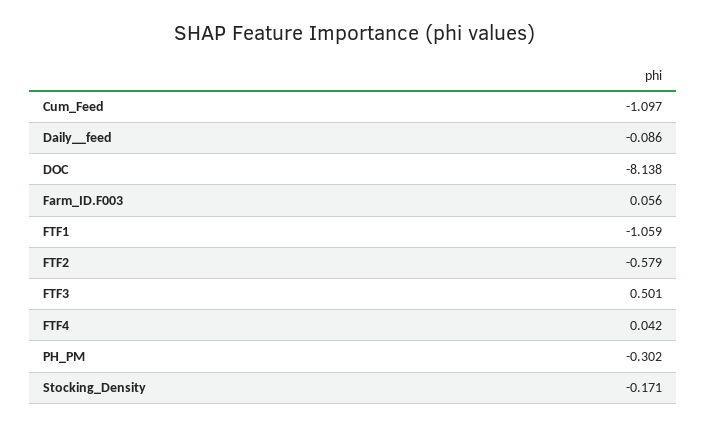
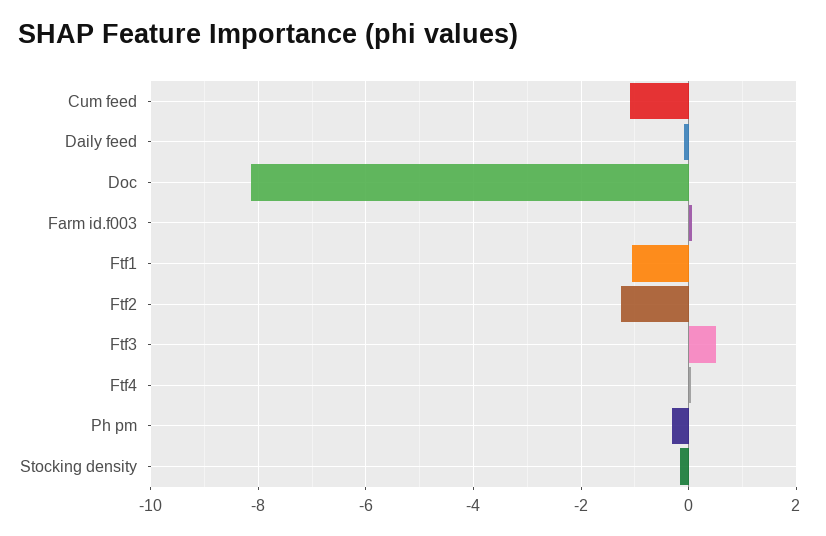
FTF2: -0.579 -> -1.2

